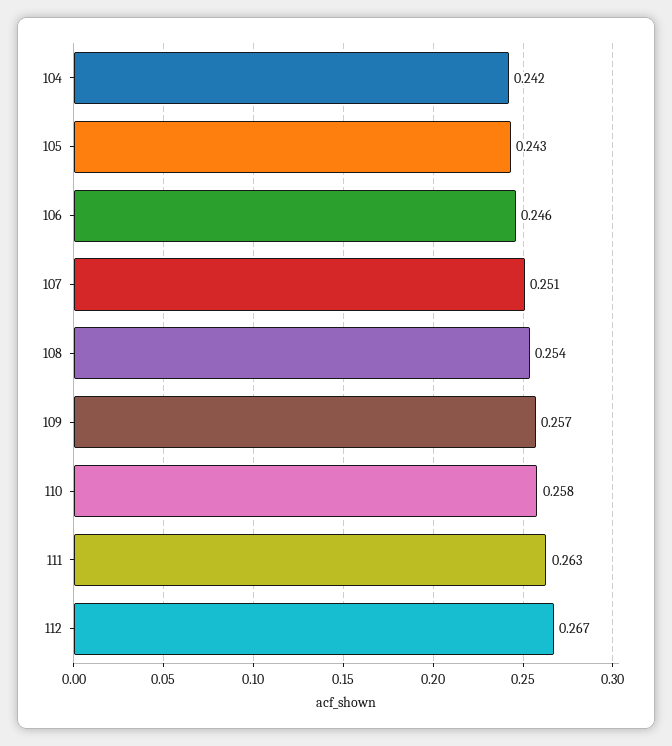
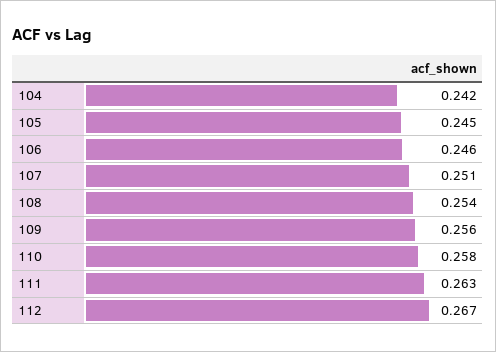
105: 0.243 -> 0.245
109: 0.257 -> 0.256

